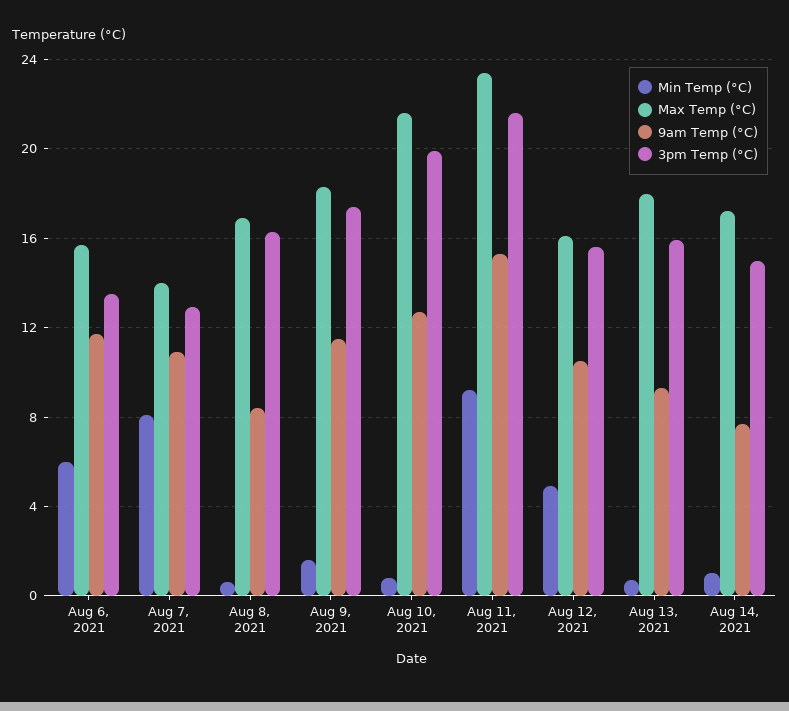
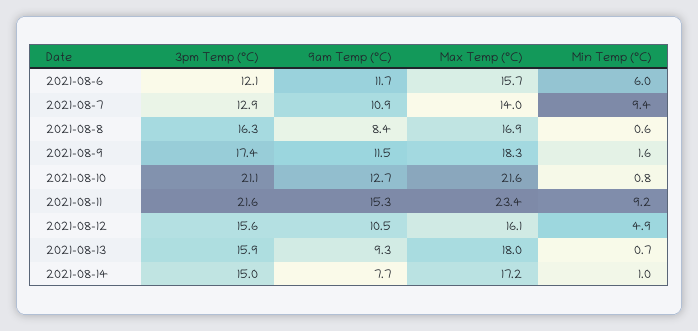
3pm Temp (°C), Aug 6, 2021: 13.5 -> 12.1
Min Temp (°C), Aug 7, 2021: 8 -> 9.4
3pm Temp (°C), Aug 10, 2021: 20 -> 21.1

